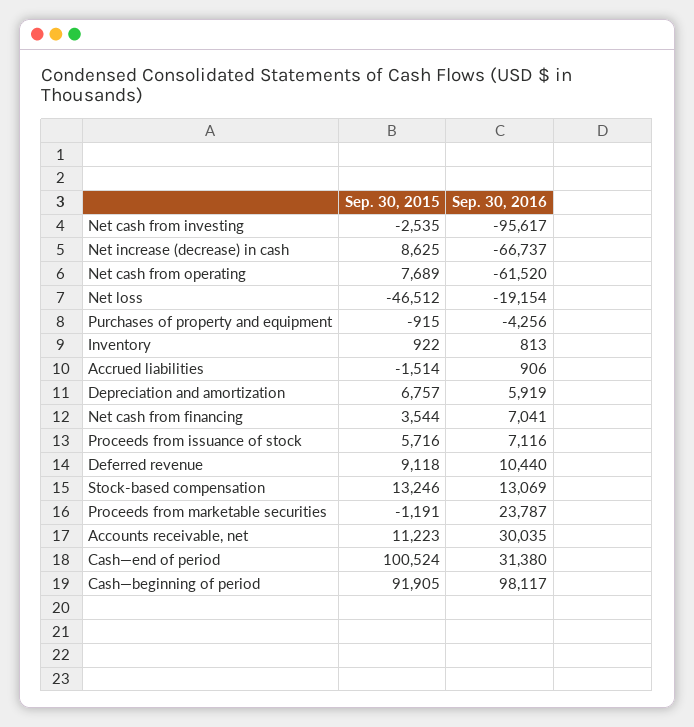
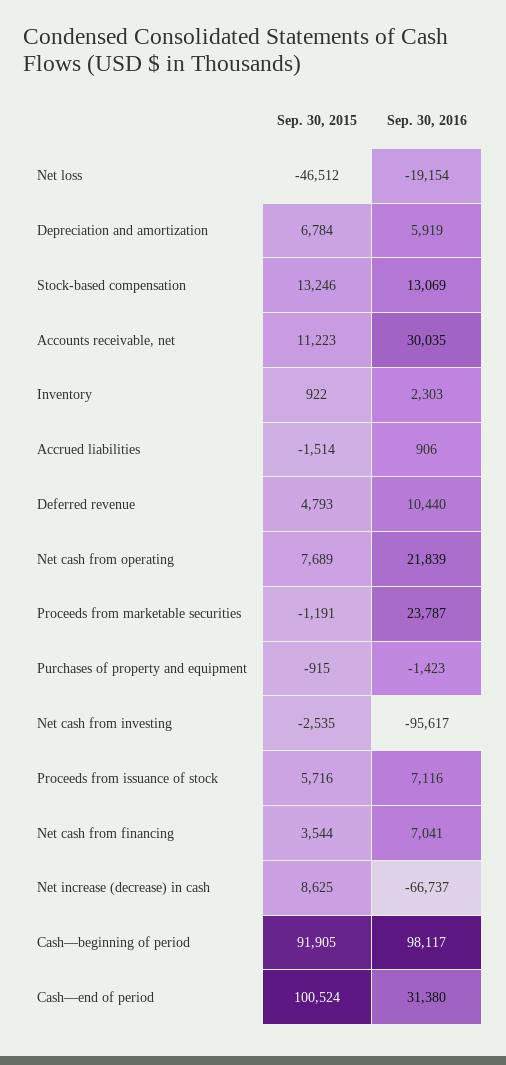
Sep. 30, 2016, Net cash from operating: -61520 -> 21839
Sep. 30, 2016, Purchases of property and equipment: -4256 -> -1423
Sep. 30, 2016, Inventory: 813 -> 2303
Sep. 30, 2015, Depreciation and amortization: 6757 -> 6784
Sep. 30, 2015, Deferred revenue: 9118 -> 4793

